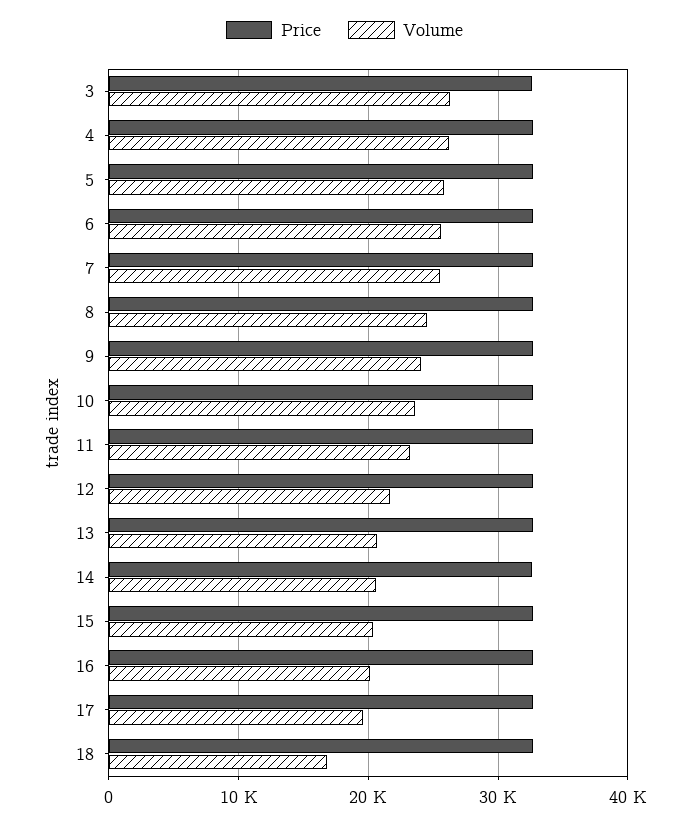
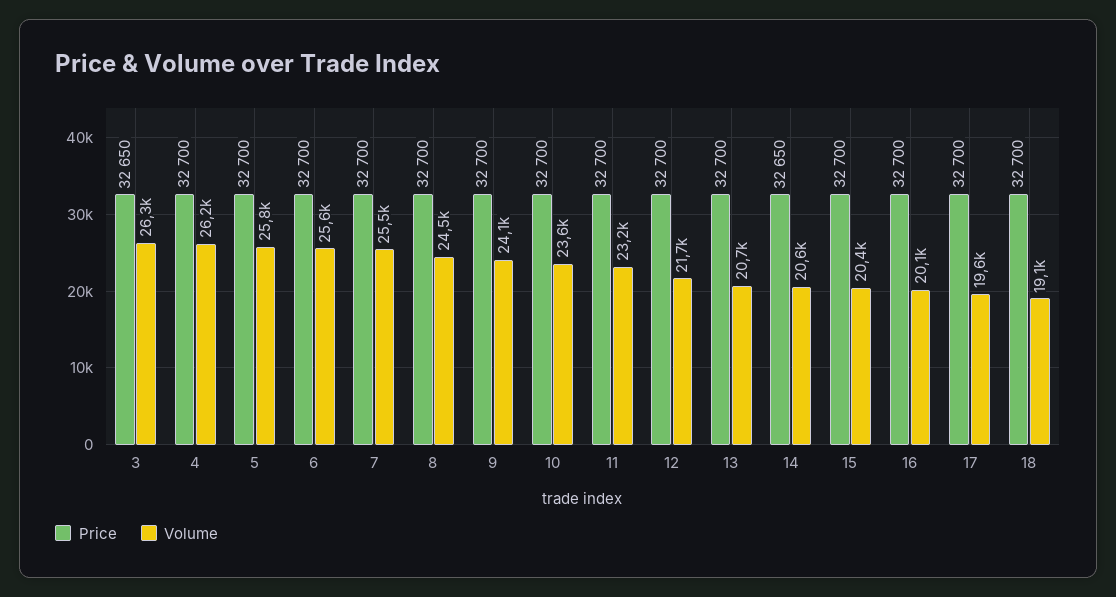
Volume, 18: 17000 -> 19100

